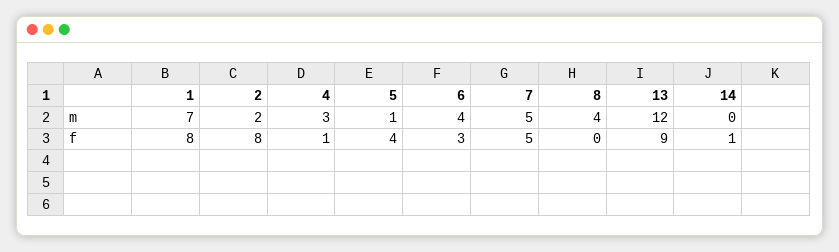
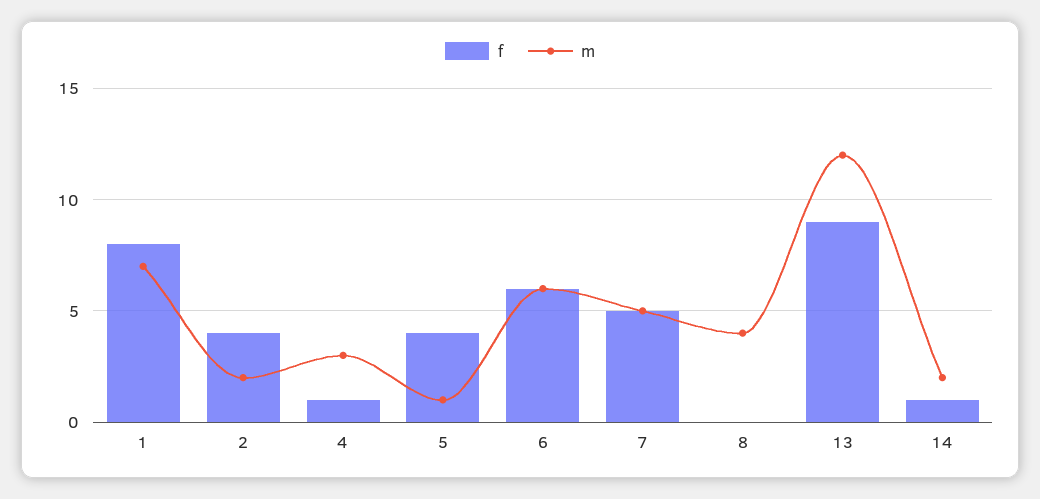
m, 6: 4 -> 6
m, 14: 0 -> 2
f, 2: 8 -> 4
f, 6: 3 -> 6

